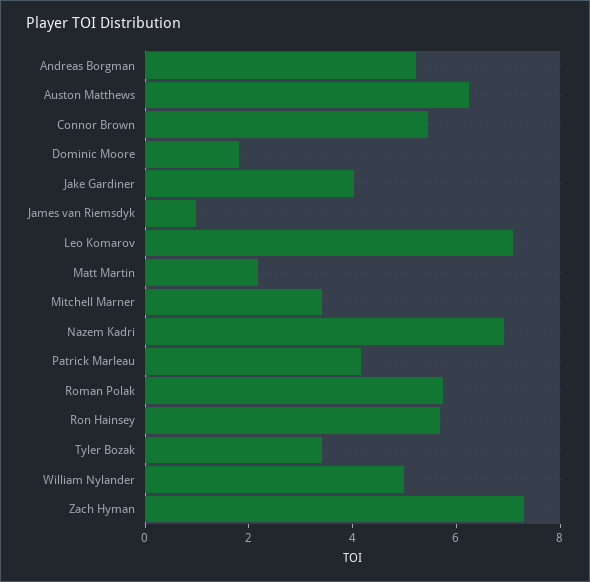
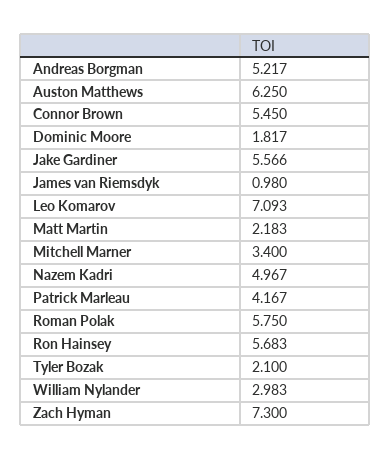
Jake Gardiner: 4 -> 5.566
Nazem Kadri: 7 -> 4.967
Tyler Bozak: 3.5 -> 2.1
William Nylander: 5 -> 2.983

